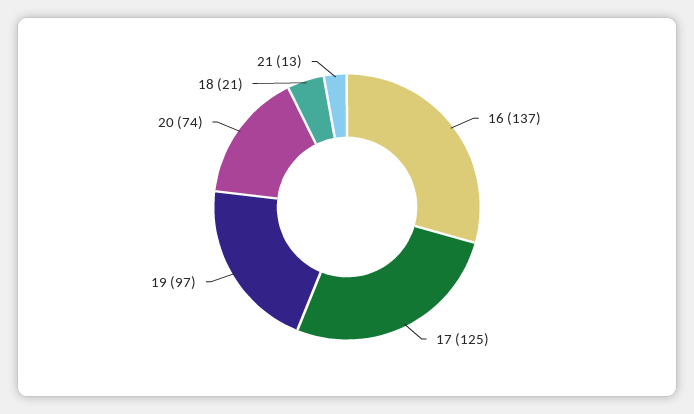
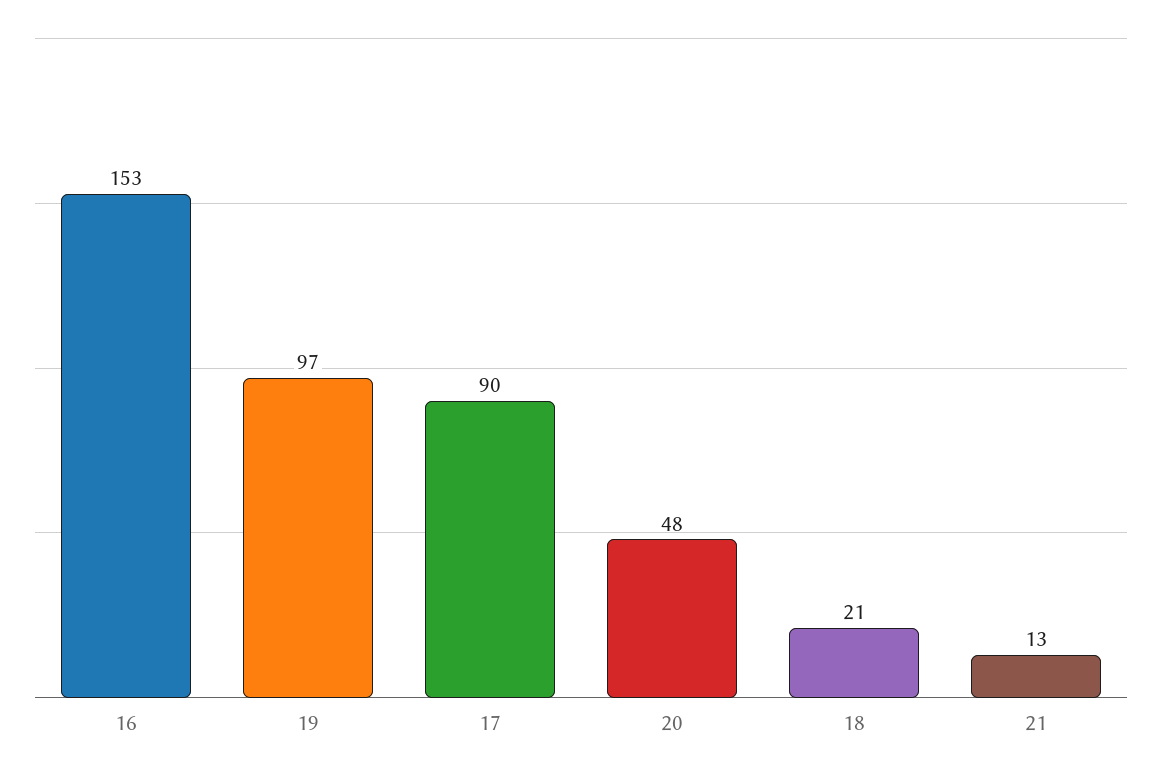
16: 137 -> 153
17: 125 -> 90
20: 74 -> 48

